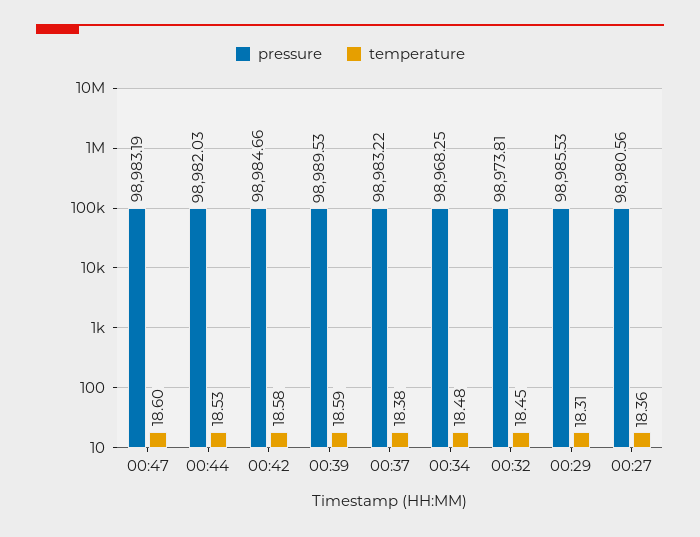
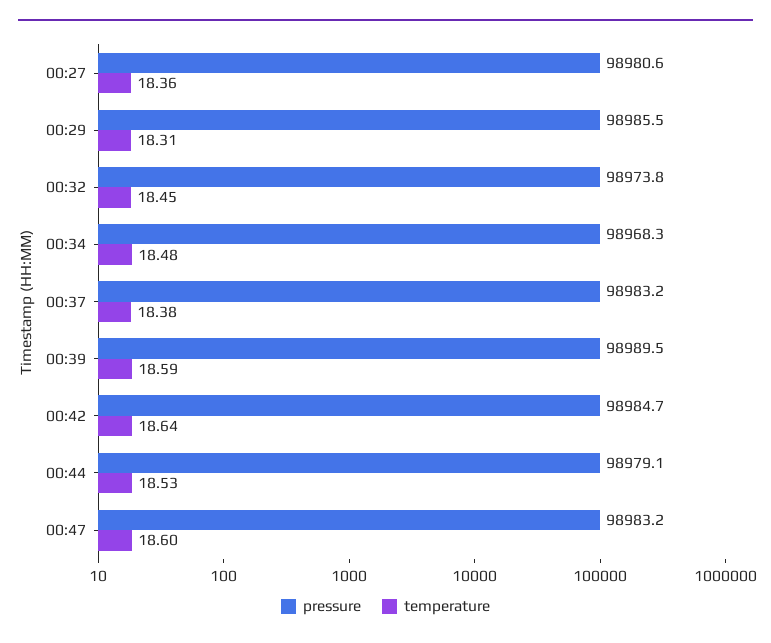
pressure, 00:44: 98982.03 -> 98979.1
temperature, 00:42: 18.58 -> 18.64

